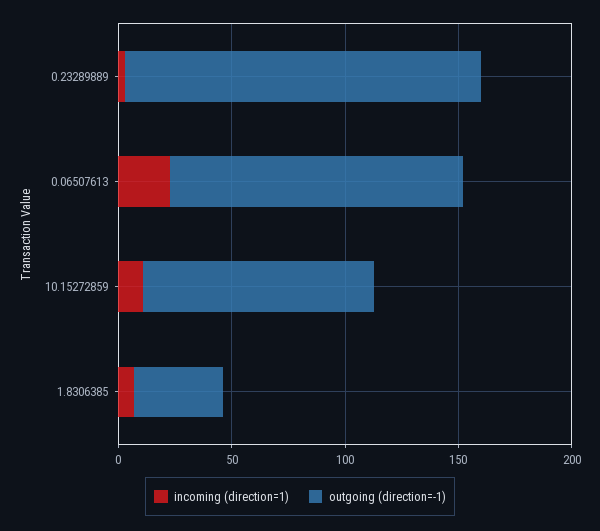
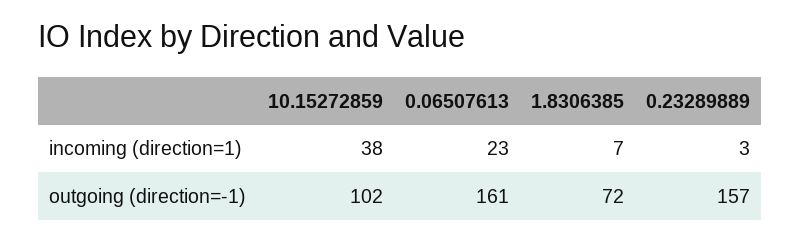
outgoing (direction=-1), 0.06507613: 130 -> 161
incoming (direction=1), 10.15272859: 10 -> 38
outgoing (direction=-1), 1.8306385: 40 -> 72

